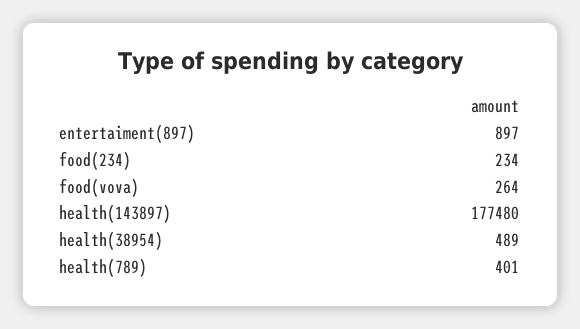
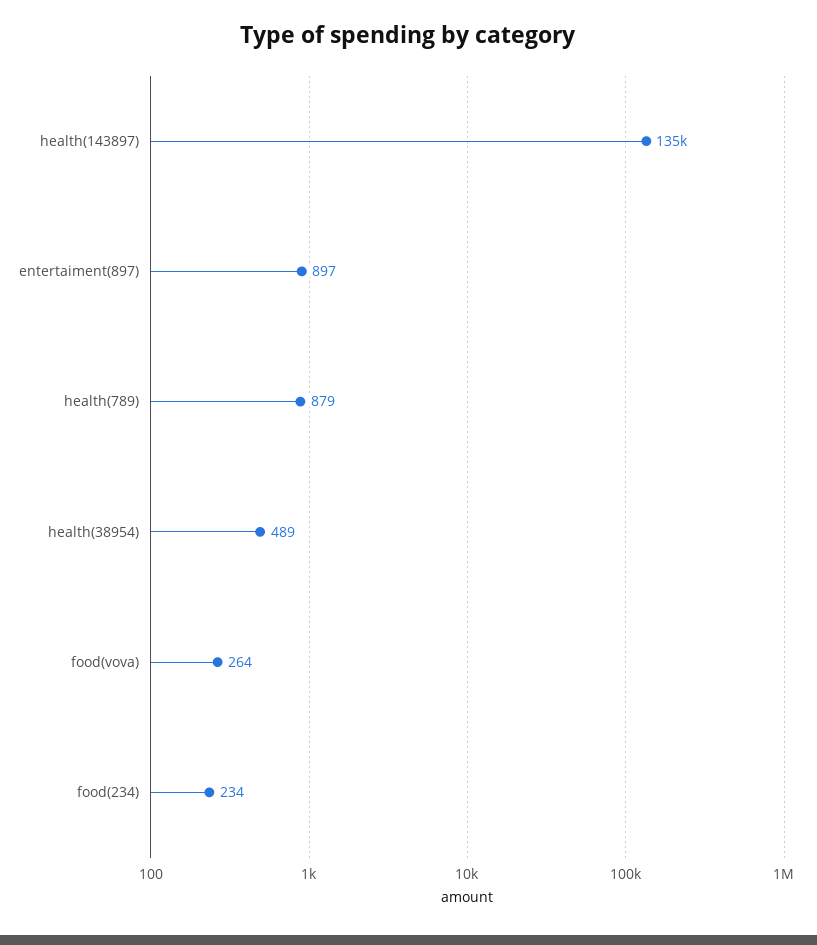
health(143897): 177480 -> 135000
health(789): 401 -> 879

